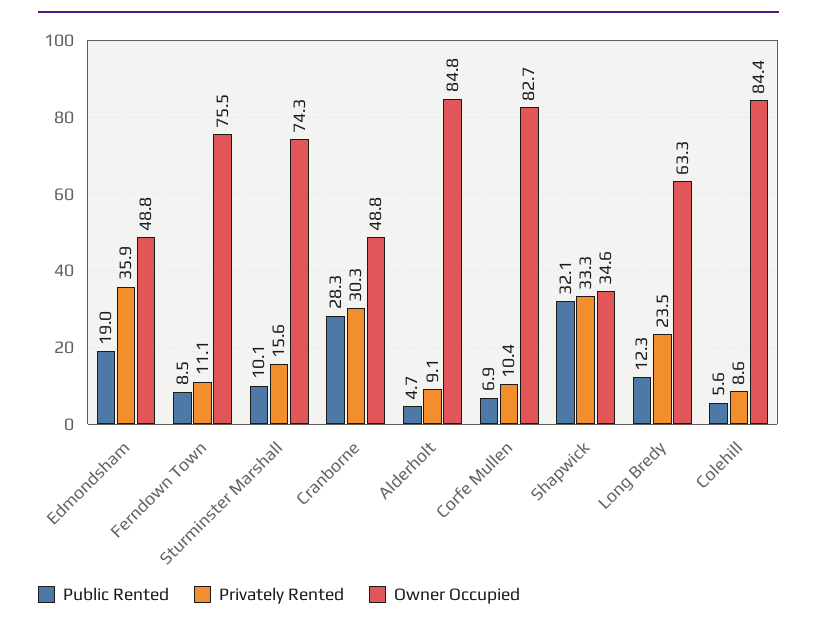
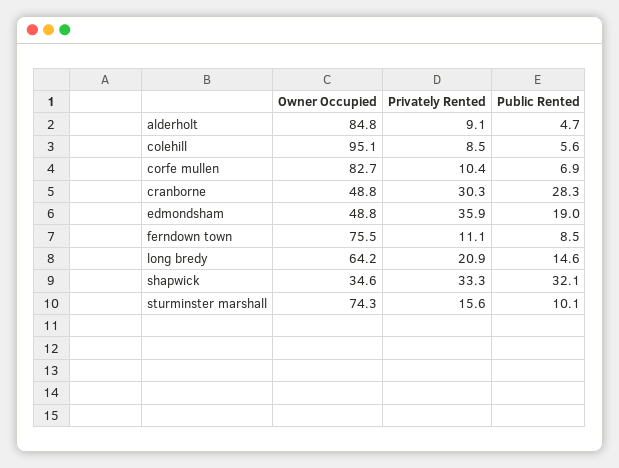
Public Rented, Long Bredy: 12.3 -> 14.6
Privately Rented, Long Bredy: 23.5 -> 20.9
Owner Occupied, Long Bredy: 63.3 -> 64.2
Privately Rented, Colehill: 8.6 -> 8.5
Owner Occupied, Colehill: 84.4 -> 95.1

